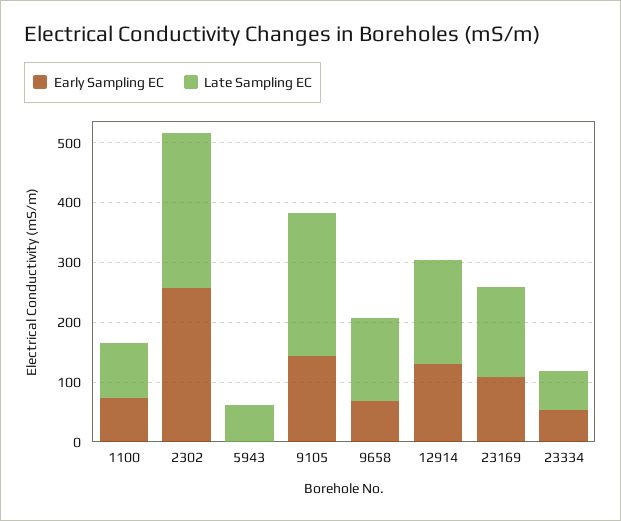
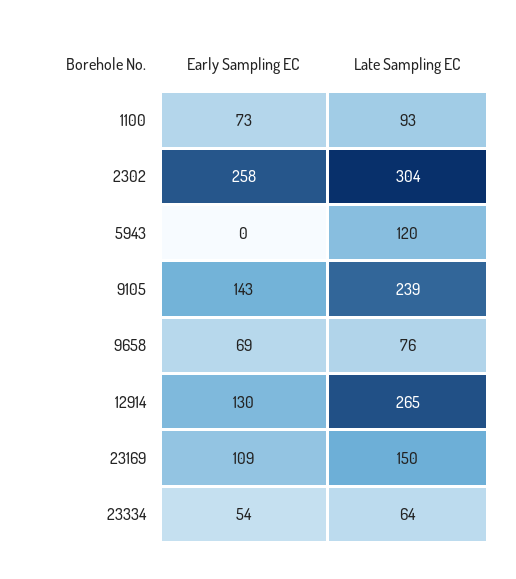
Late Sampling EC, 2302: 260 -> 304
Late Sampling EC, 5943: 60 -> 120
Late Sampling EC, 9658: 140 -> 76
Late Sampling EC, 12914: 180 -> 265

